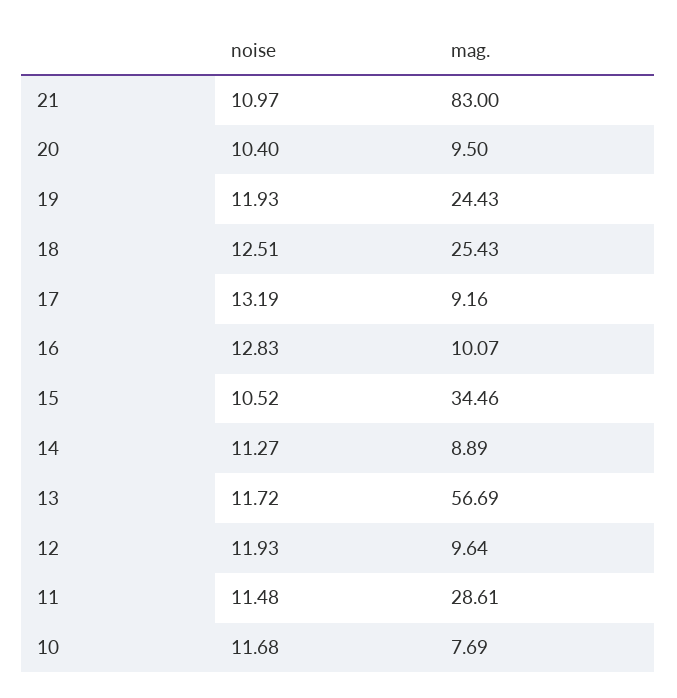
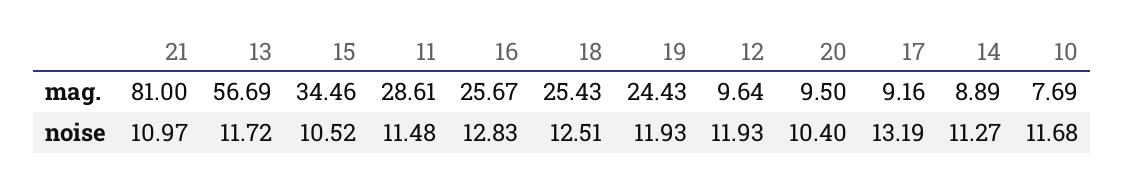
mag., 21: 83 -> 81
mag., 16: 10.07 -> 25.67

